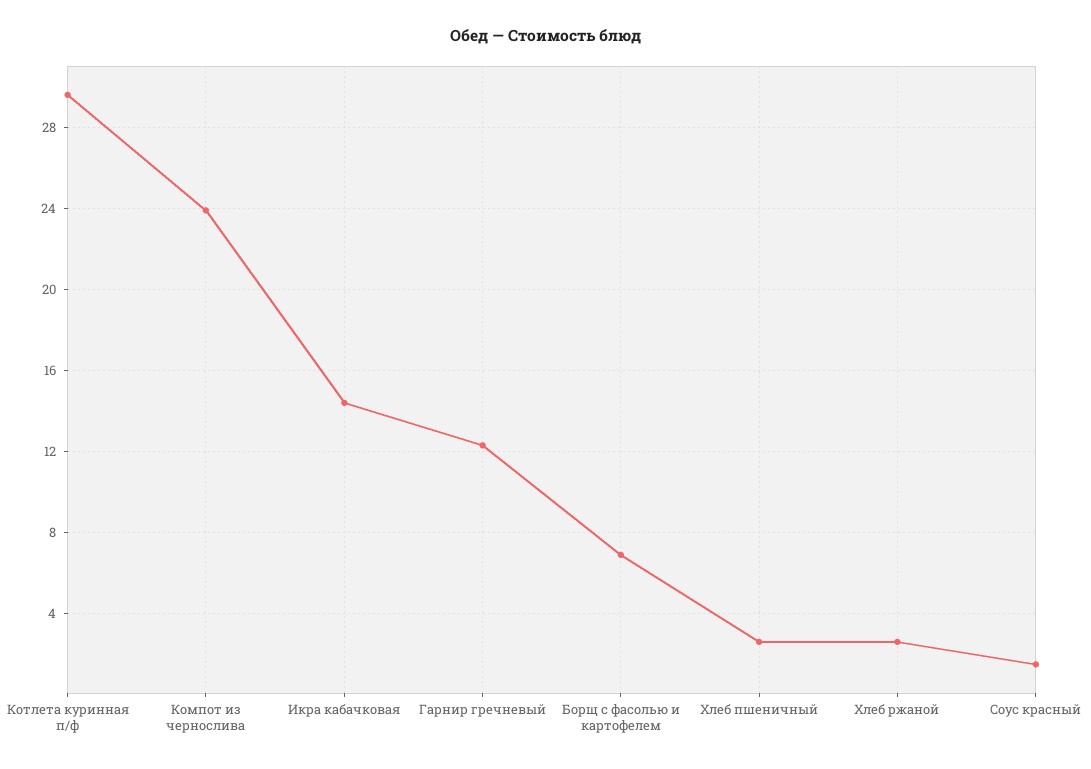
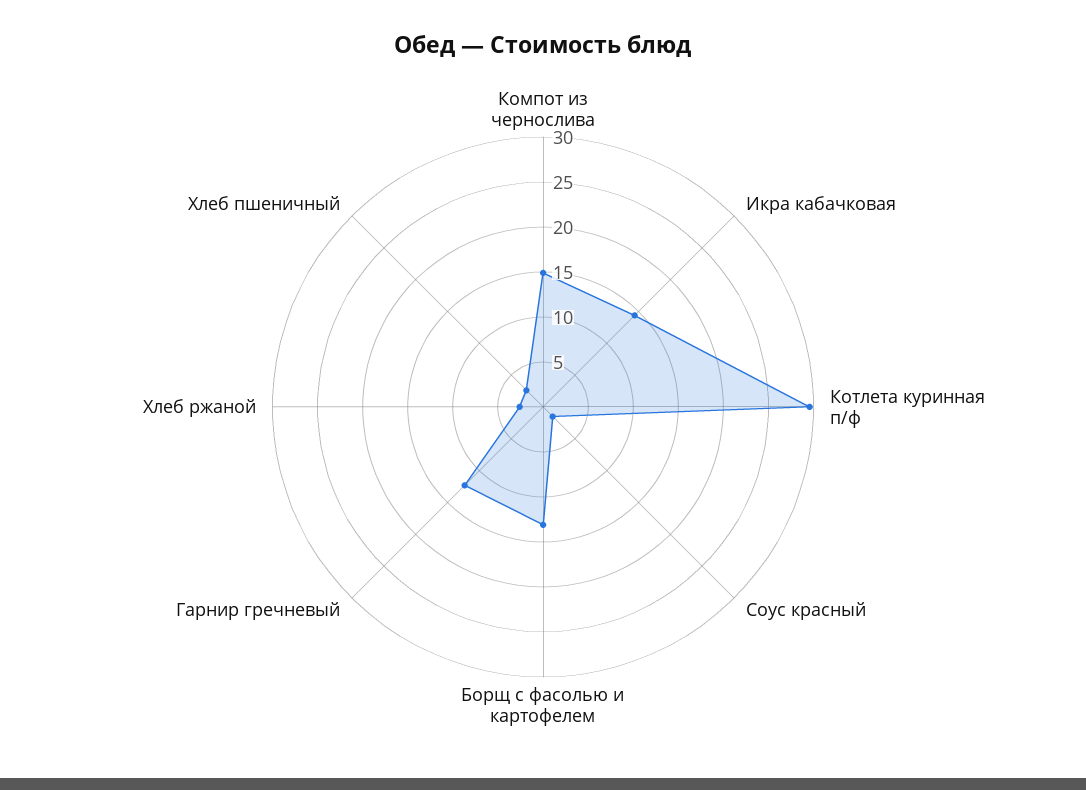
Компот из чернослива: 24 -> 15
Борщ с фасолью и картофелем: 7 -> 13

